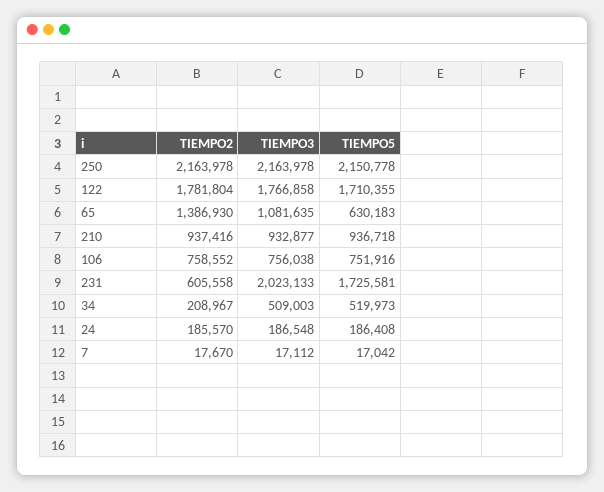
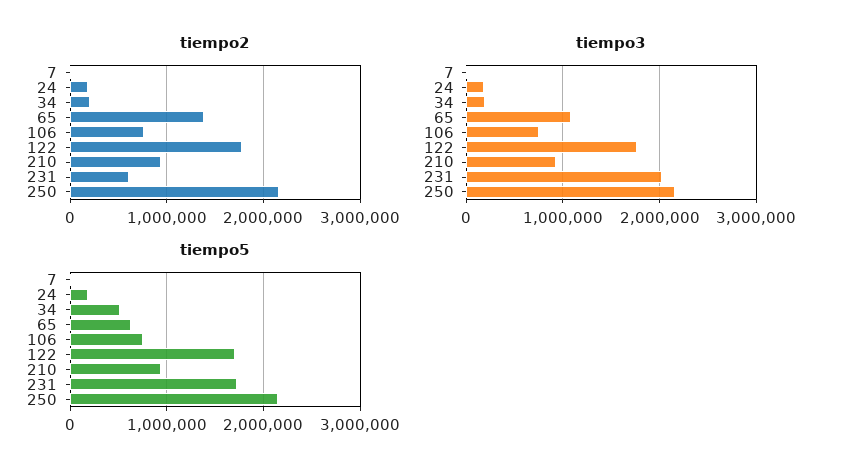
TIEMPO3, 34: 509003 -> 200000

